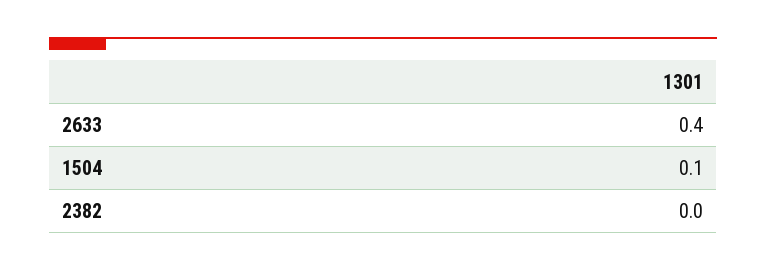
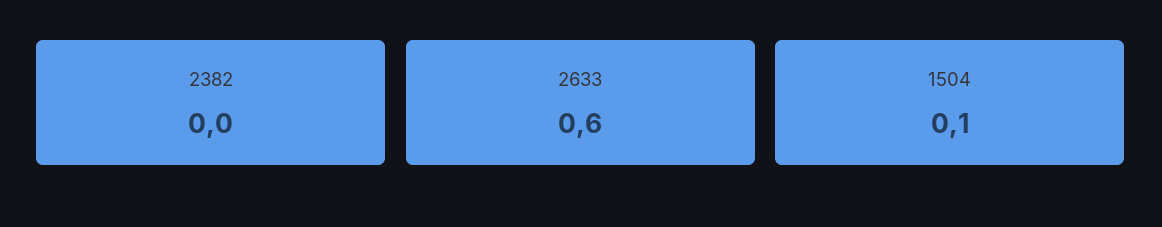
2633: 0.4 -> 0.6

